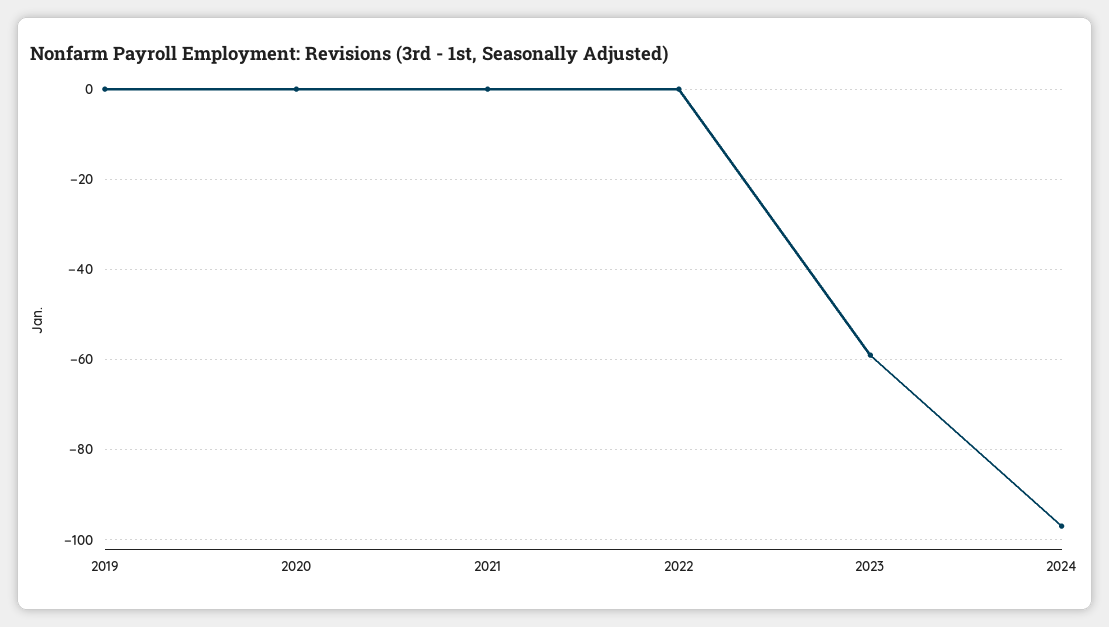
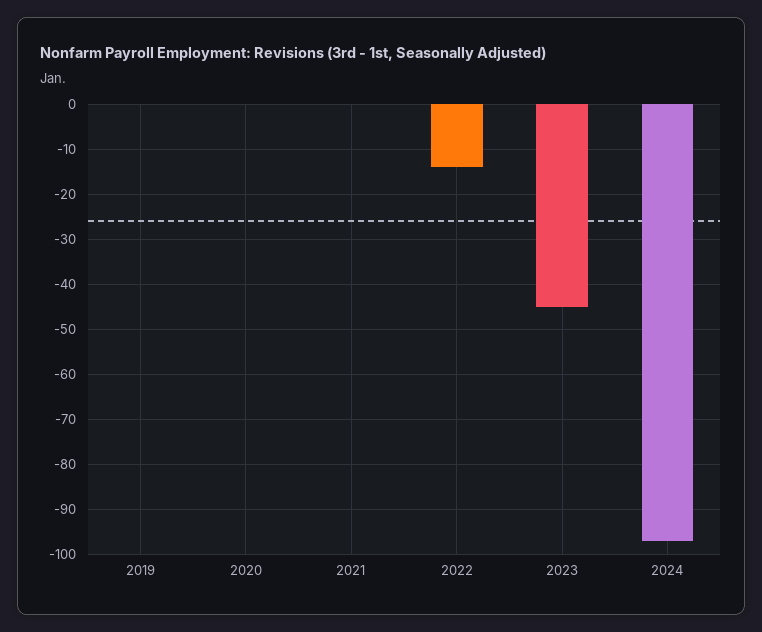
2022: 0 -> -15
2023: -60 -> -45

